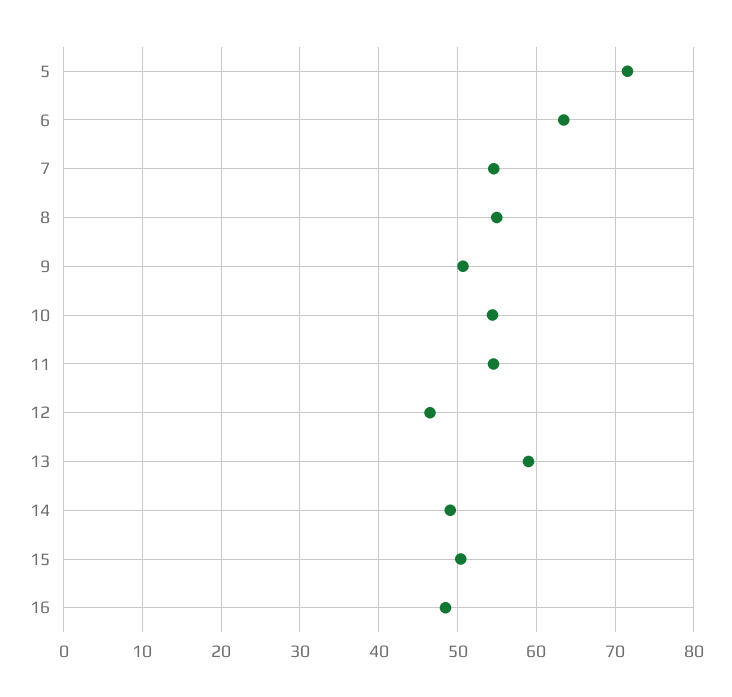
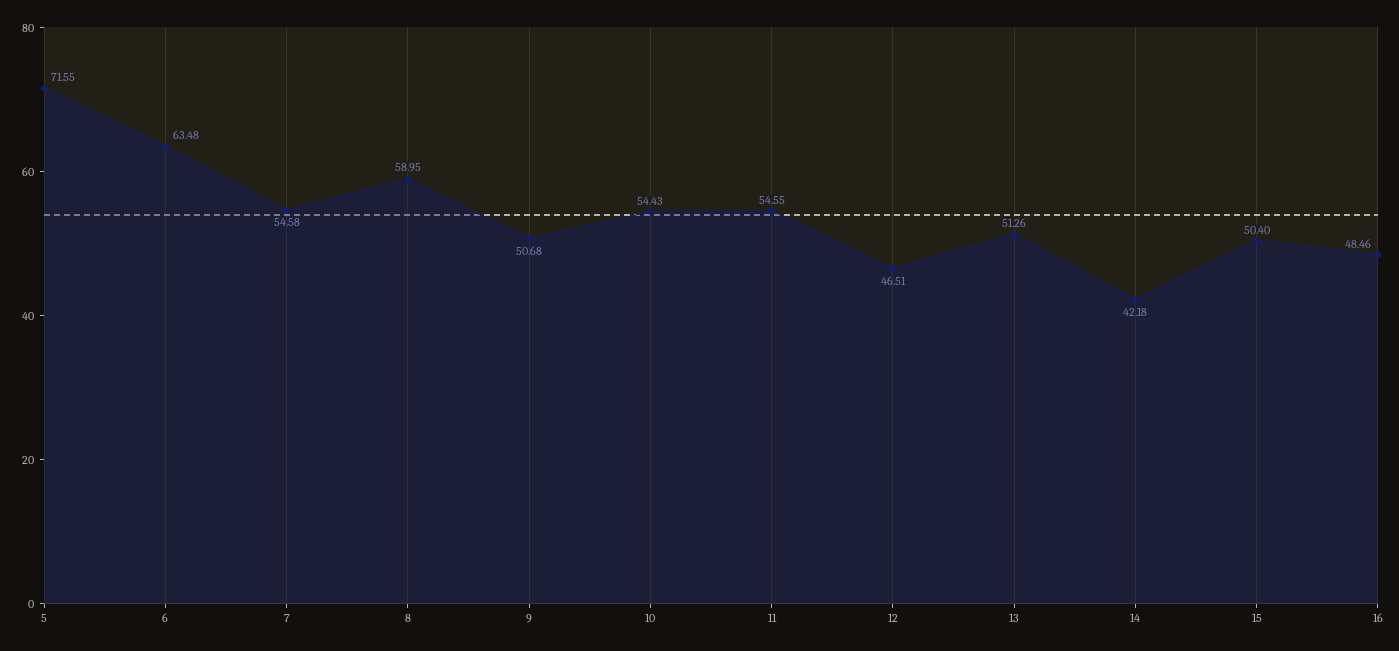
8: 55 -> 58.95
13: 59 -> 51.26
14: 49 -> 42.18

